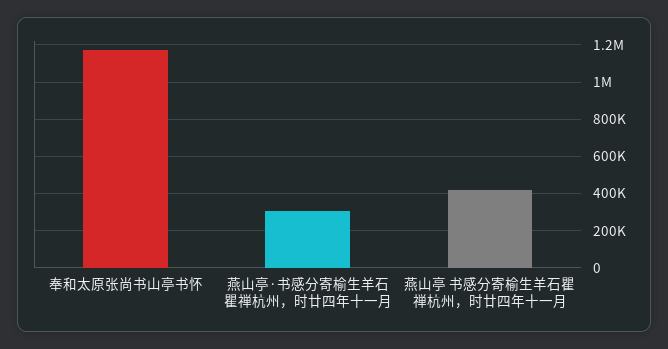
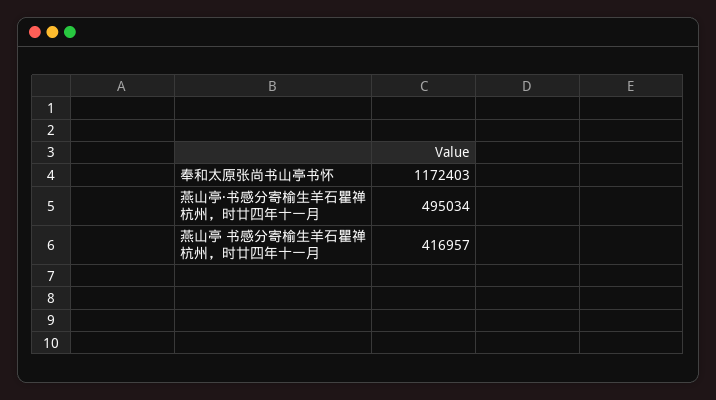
燕山亭·书感分寄榆生羊石瞿禅杭州，时廿四年十一月: 300000 -> 495034

